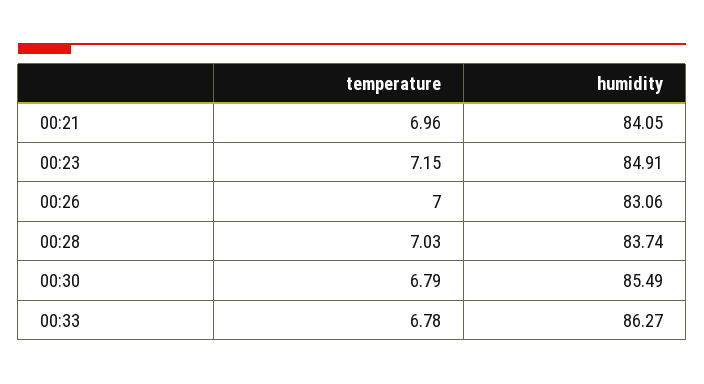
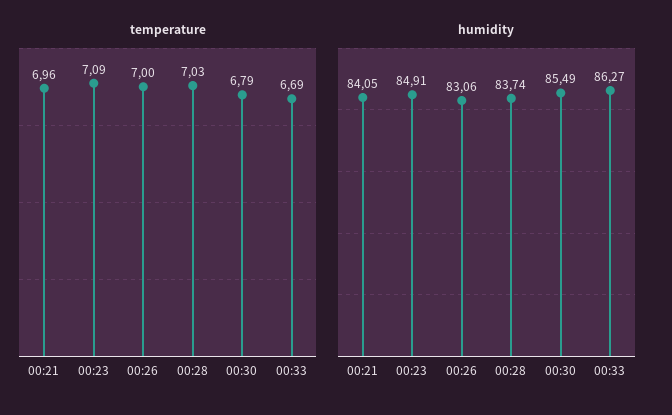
temperature, 00:23: 7.15 -> 7.09
temperature, 00:33: 6.78 -> 6.69

